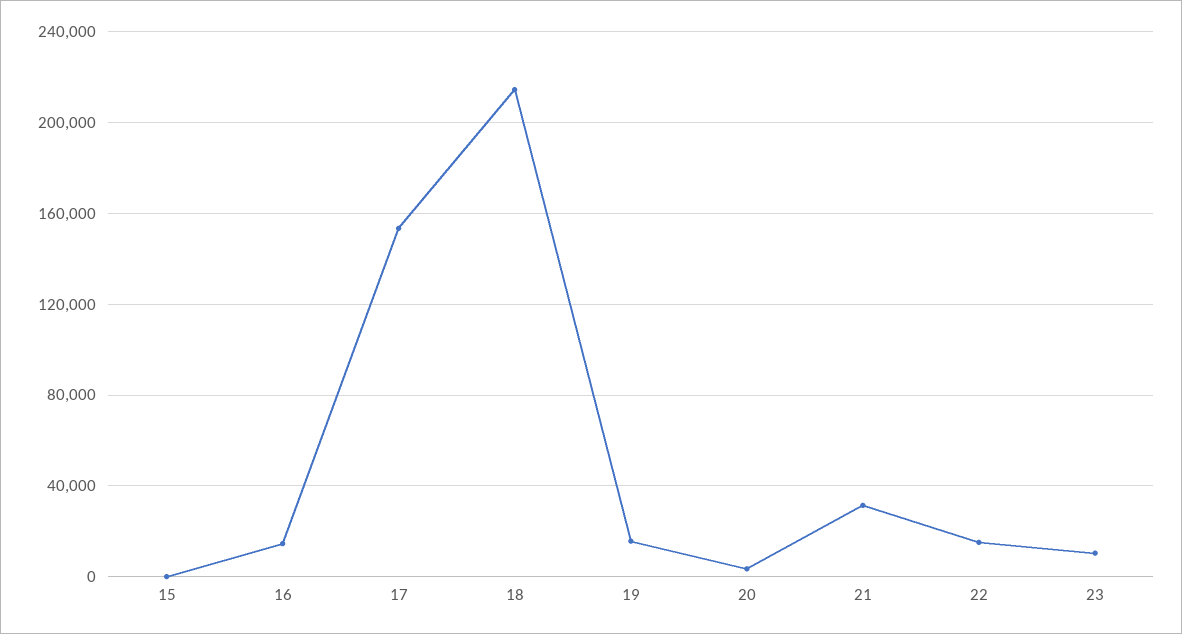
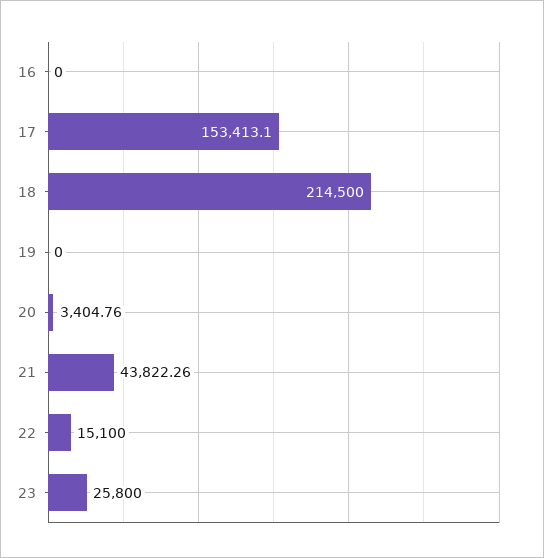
15: 0 -> none
16: 15000 -> 0
19: 15000 -> 0
21: 30000 -> 43822.26
23: 10000 -> 25800

